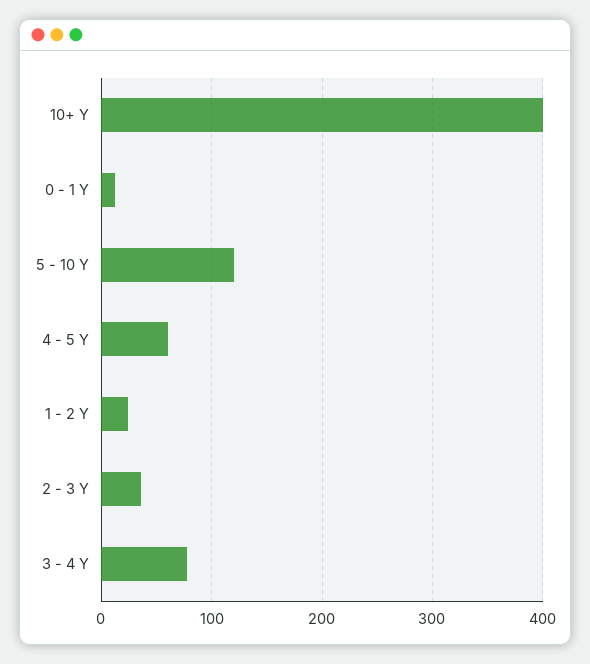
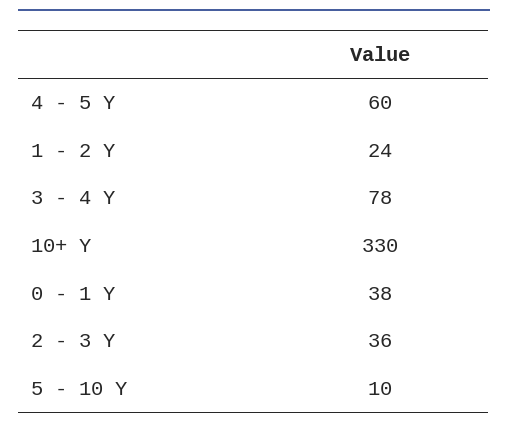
10+ Y: 400 -> 330
0 - 1 Y: 10 -> 38
5 - 10 Y: 120 -> 10

